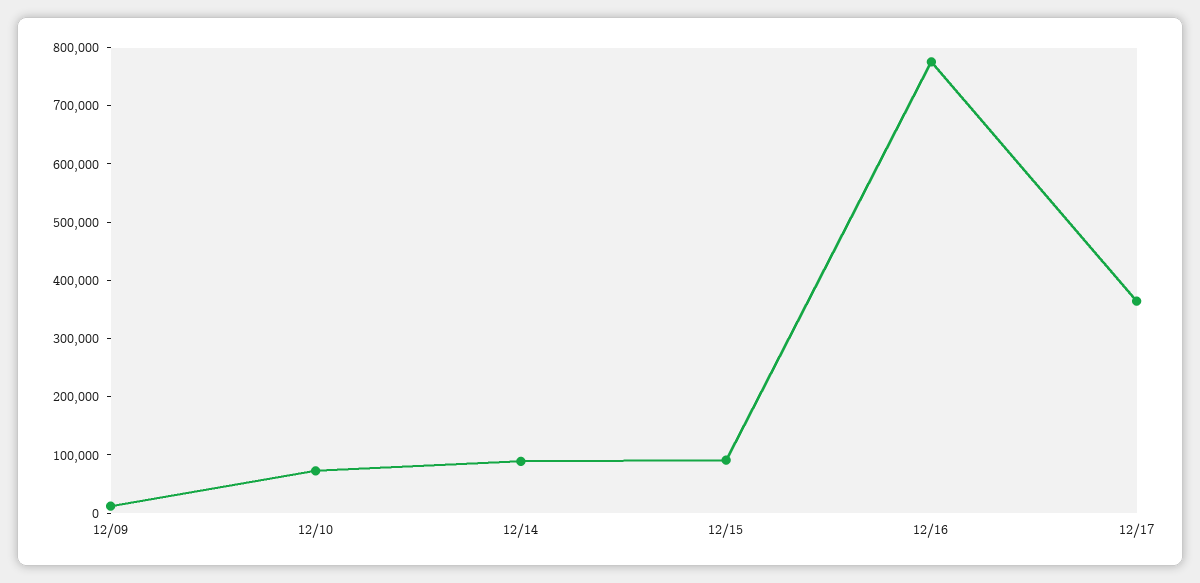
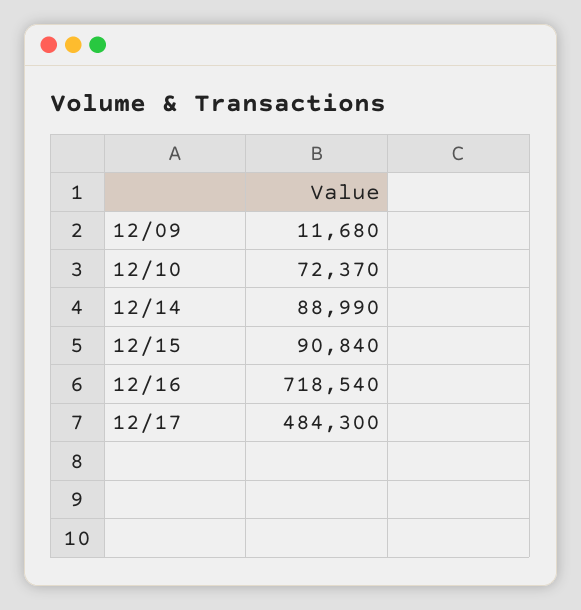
12/16: 780000 -> 718540
12/17: 360000 -> 484300

